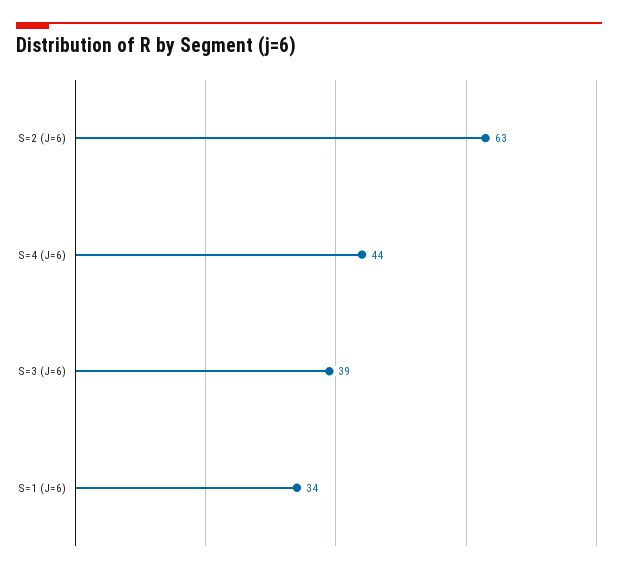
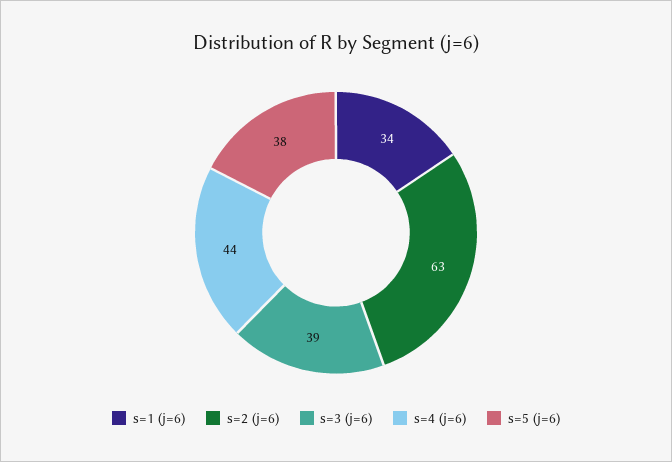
s=5 (j=6): none -> 38

